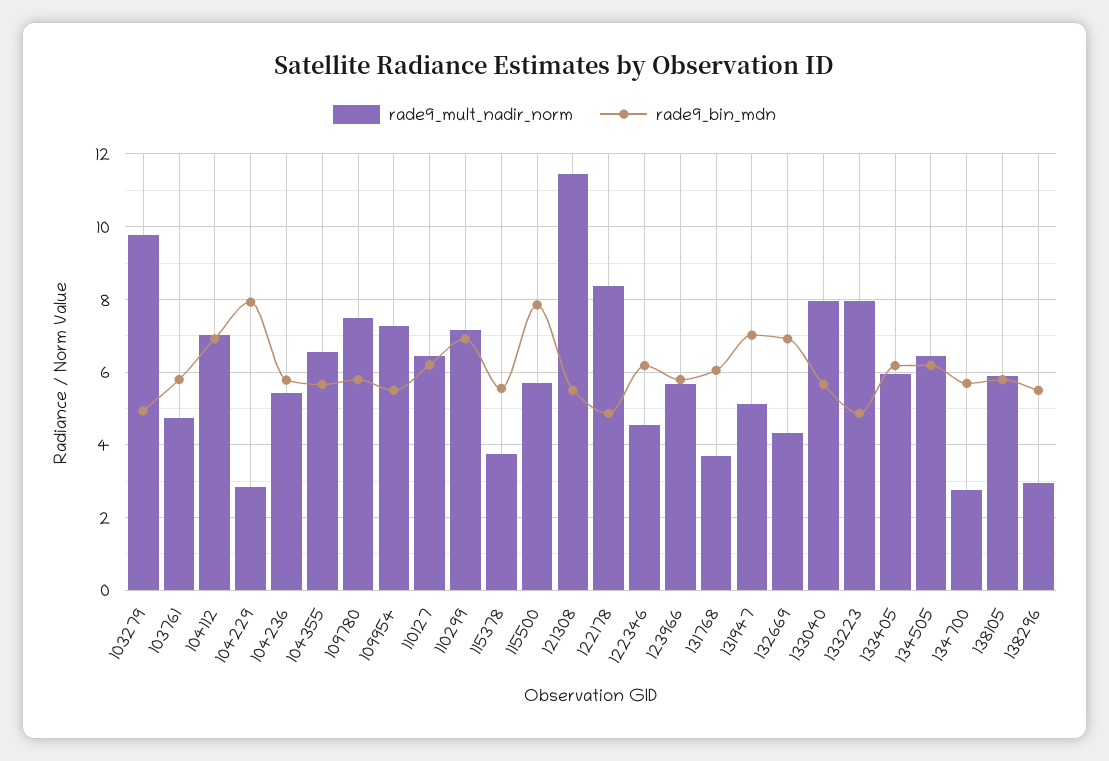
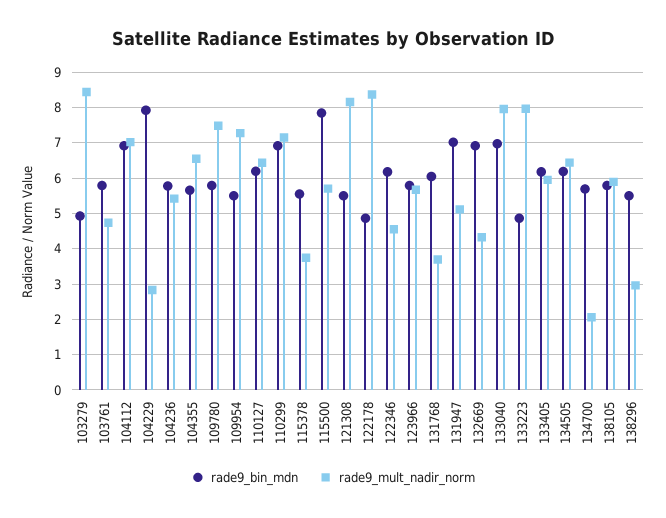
rade9_mult_nadir_norm, 103279: 9.8 -> 8.4
rade9_mult_nadir_norm, 121308: 11.4 -> 8.2
rade9_bin_mdn, 133040: 5.6 -> 7
rade9_mult_nadir_norm, 134700: 2.8 -> 2

